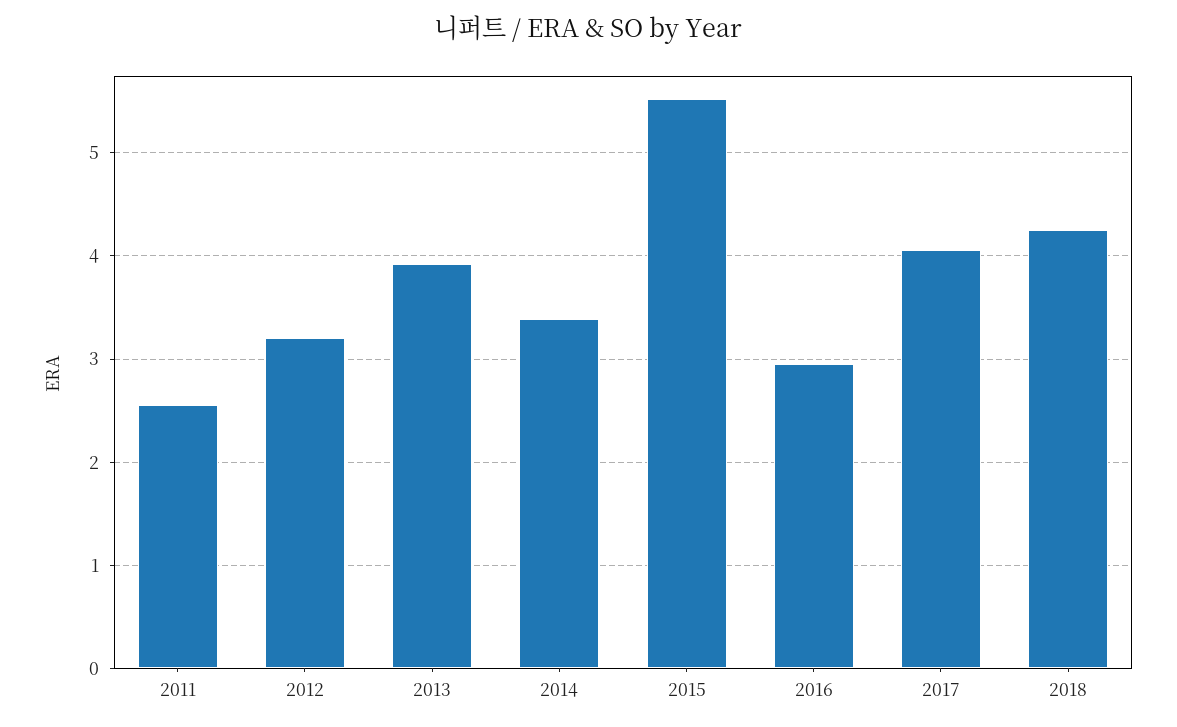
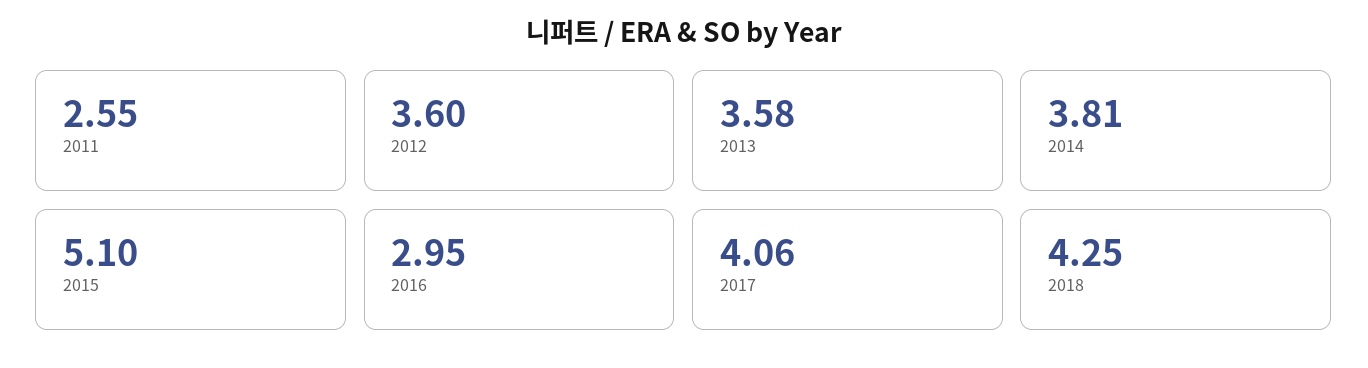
2012: 3.2 -> 3.6
2013: 3.9 -> 3.58
2014: 3.4 -> 3.81
2015: 5.5 -> 5.1

